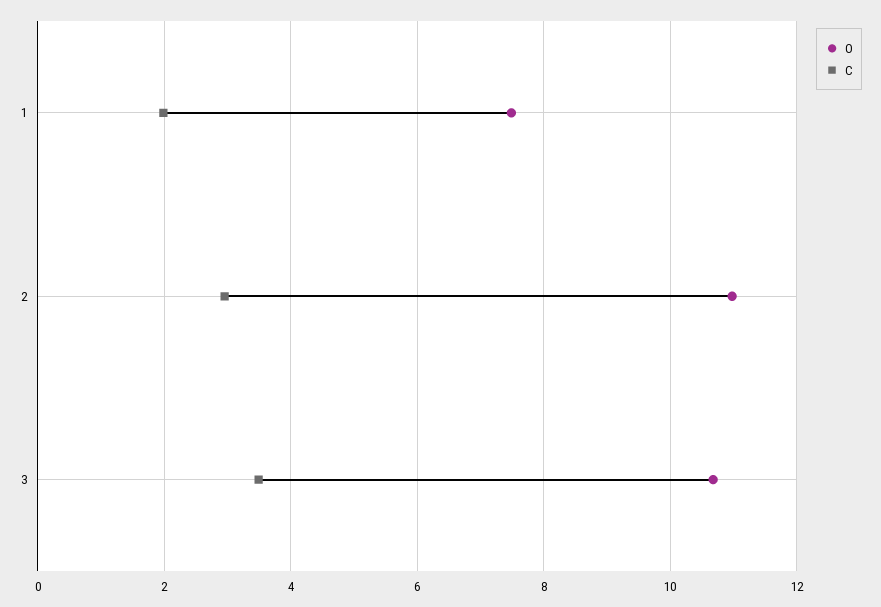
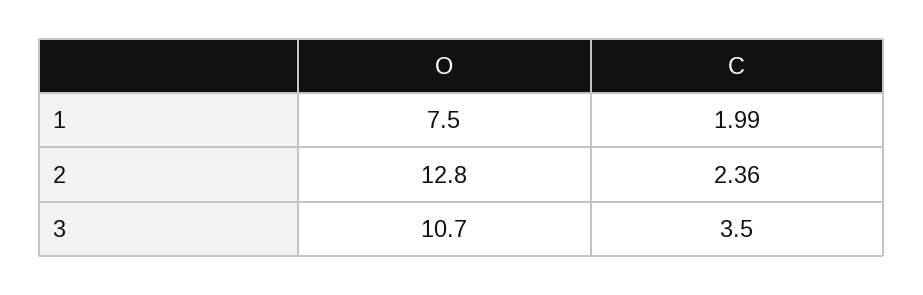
O, 2: 11 -> 12.8
C, 2: 3 -> 2.36

